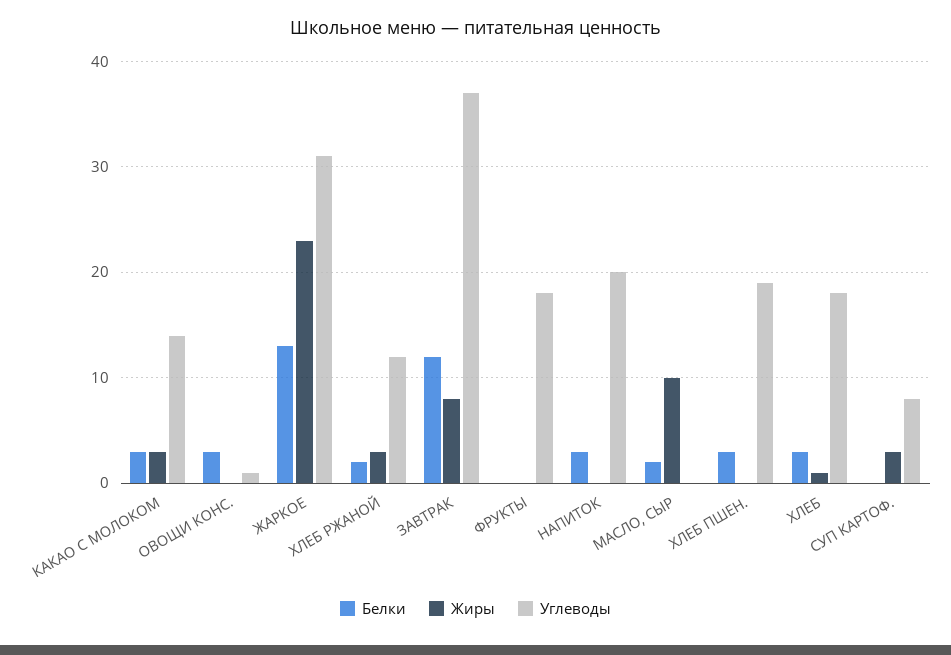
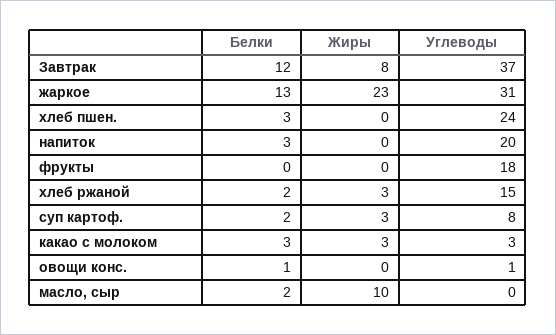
Углеводы, КАКАО С МОЛОКОМ: 14 -> 3
Белки, ОВОЩИ КОНС.: 3 -> 1
Углеводы, ХЛЕБ РЖАНОЙ: 12 -> 15
Углеводы, ХЛЕБ ПШЕН.: 19 -> 24
Белки, ХЛЕБ: 3 -> none
Жиры, ХЛЕБ: 1 -> none
Углеводы, ХЛЕБ: 18 -> none
Белки, СУП КАРТОФ.: 0 -> 2

